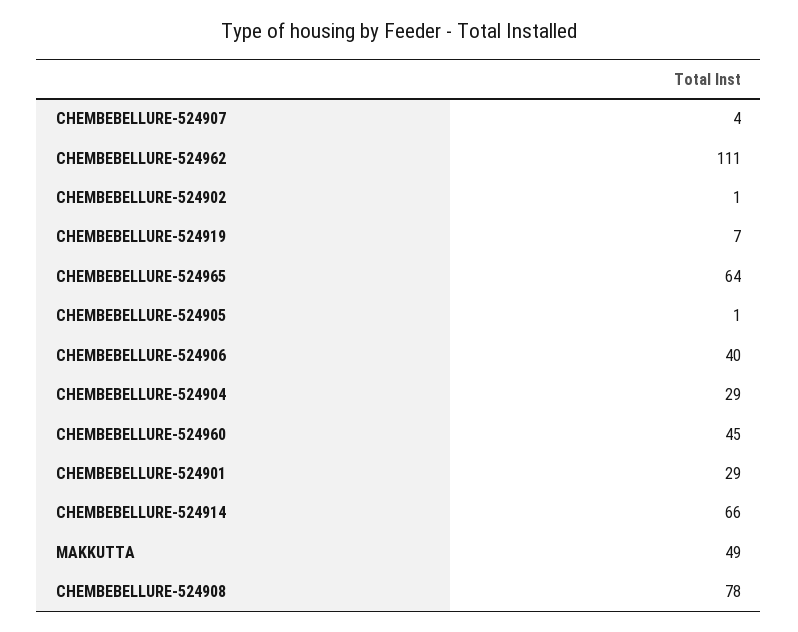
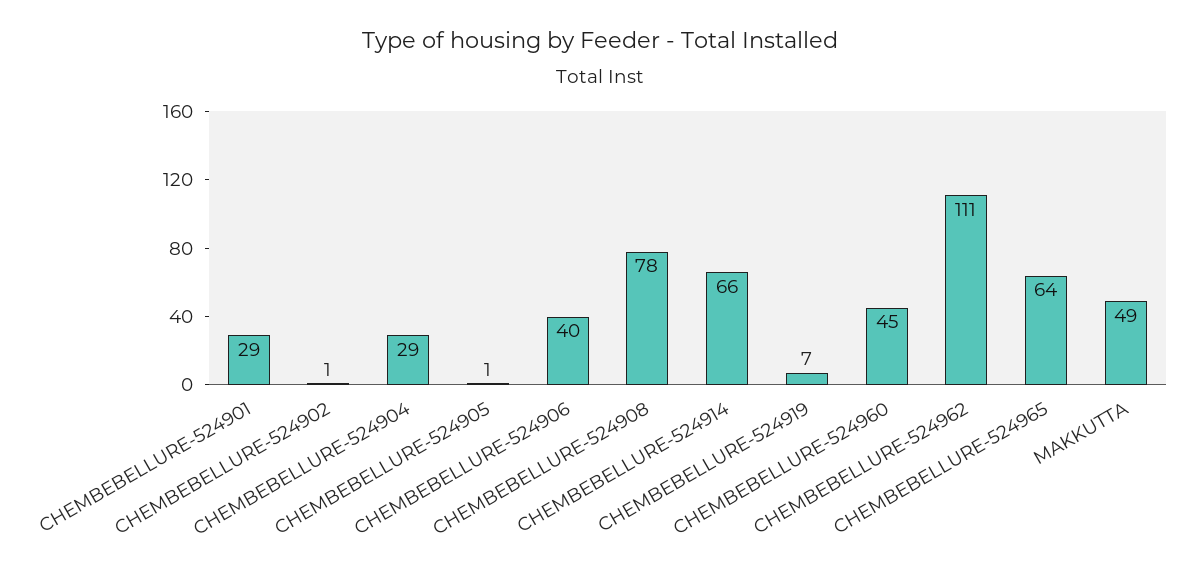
CHEMBEBELLURE-524907: 4 -> none

